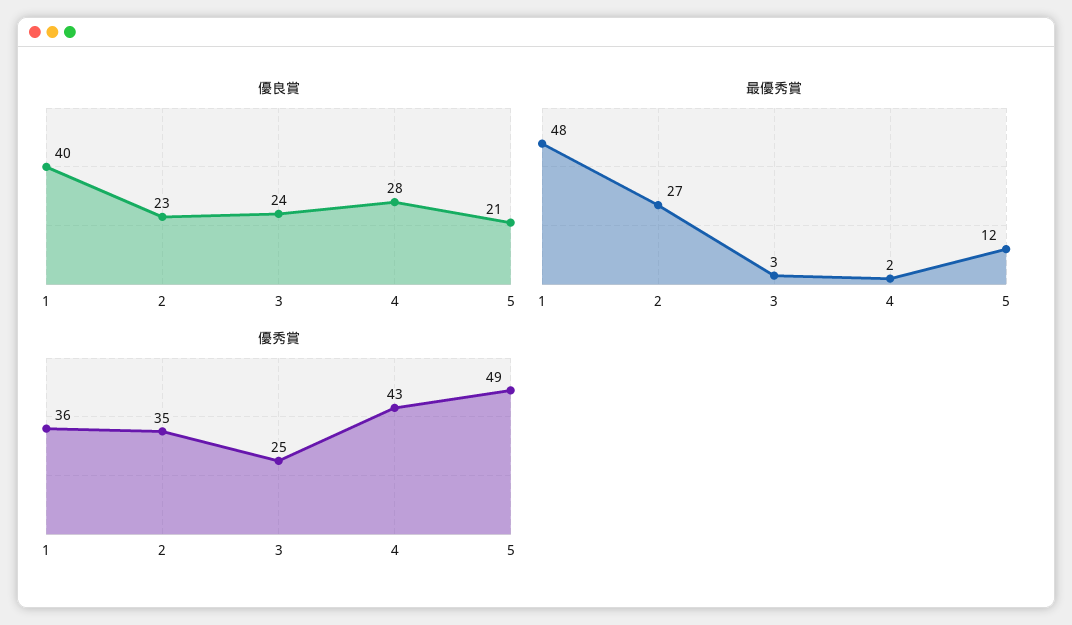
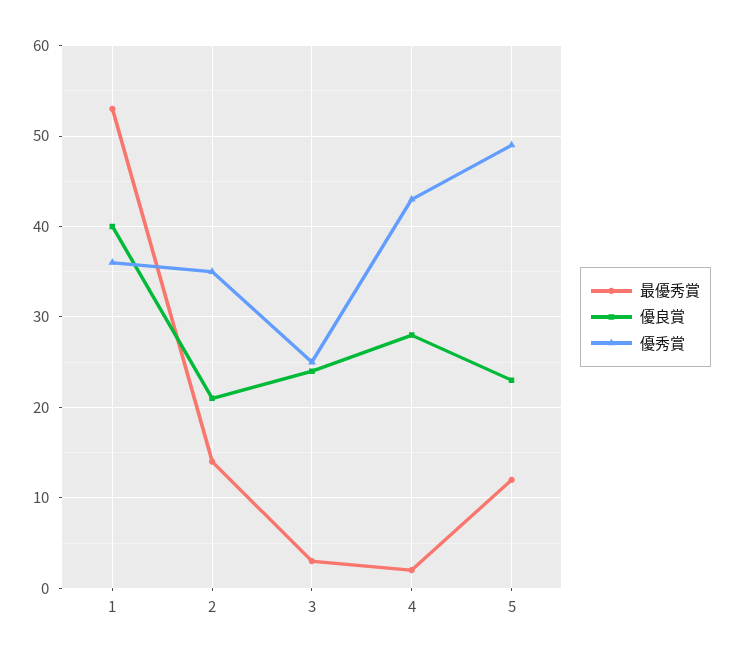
優良賞, 2: 23 -> 21
優良賞, 5: 21 -> 23
最優秀賞, 1: 48 -> 53
最優秀賞, 2: 27 -> 14

